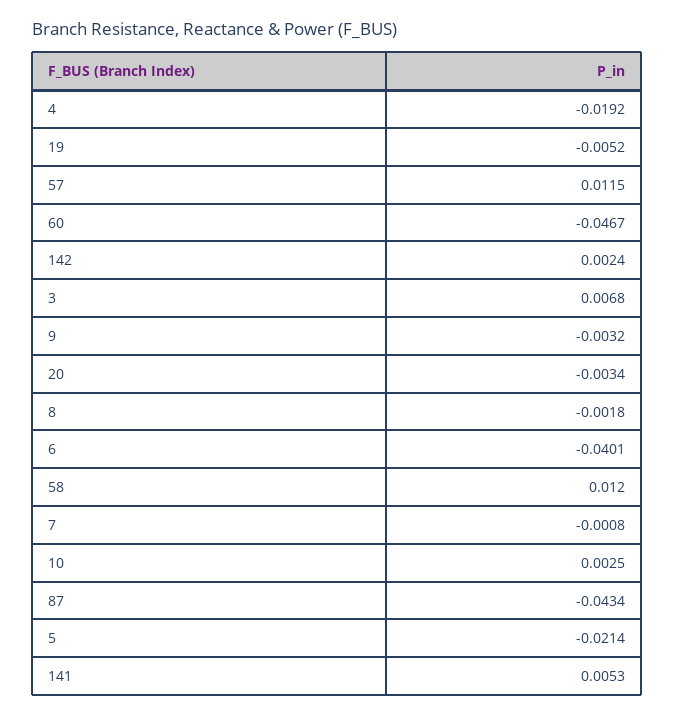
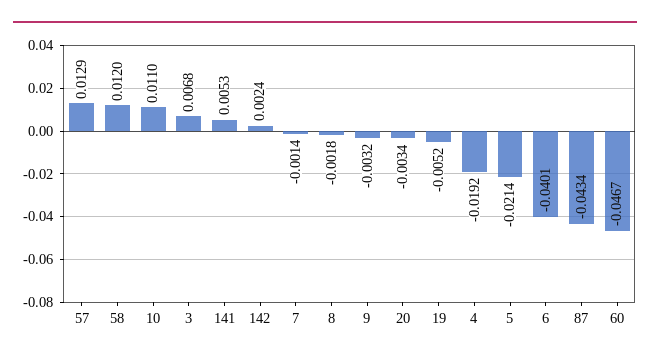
57: 0.0115 -> 0.0129
7: -0.0008 -> -0.0014
10: 0.0025 -> 0.011

